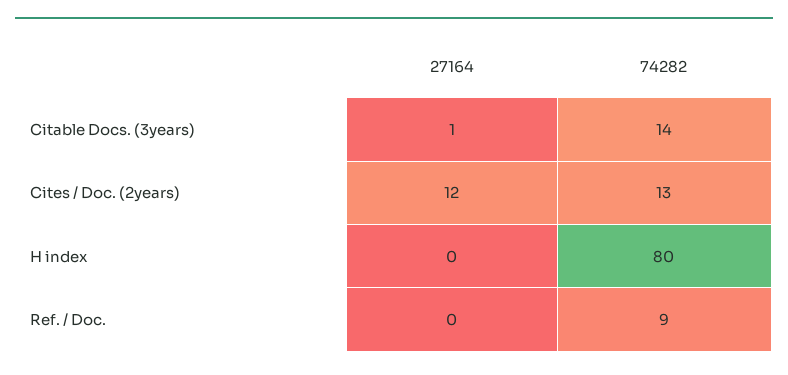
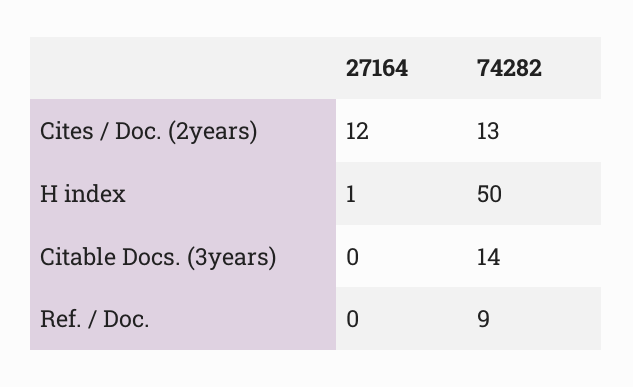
27164, Citable Docs. (3years): 1 -> 0
27164, H index: 0 -> 1
74282, H index: 80 -> 50

